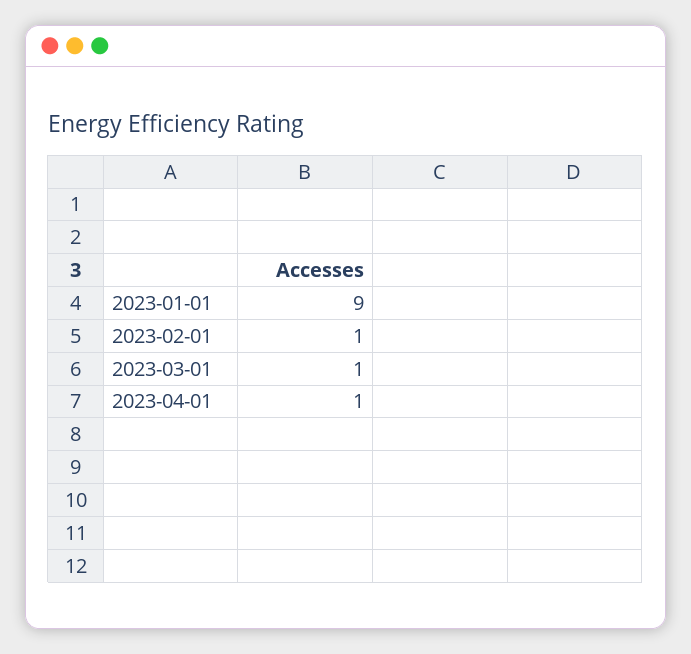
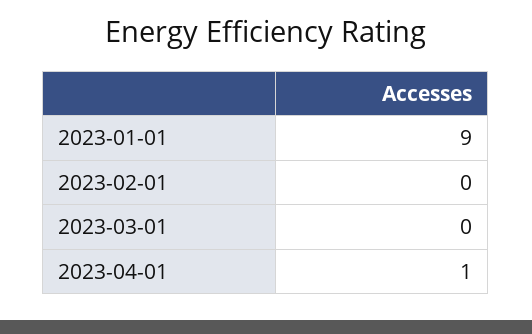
2023-02-01: 1 -> 0
2023-03-01: 1 -> 0

